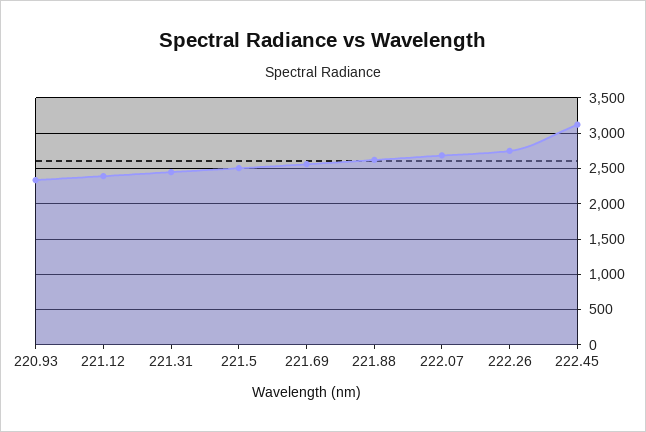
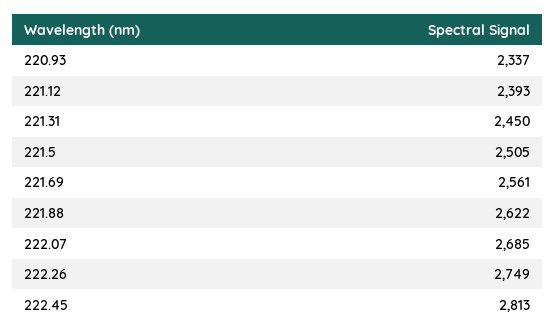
222.45: 3100 -> 2813

